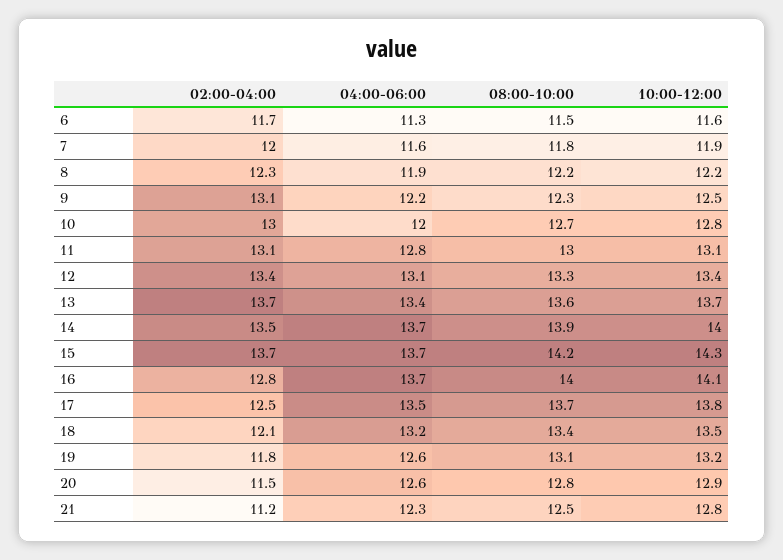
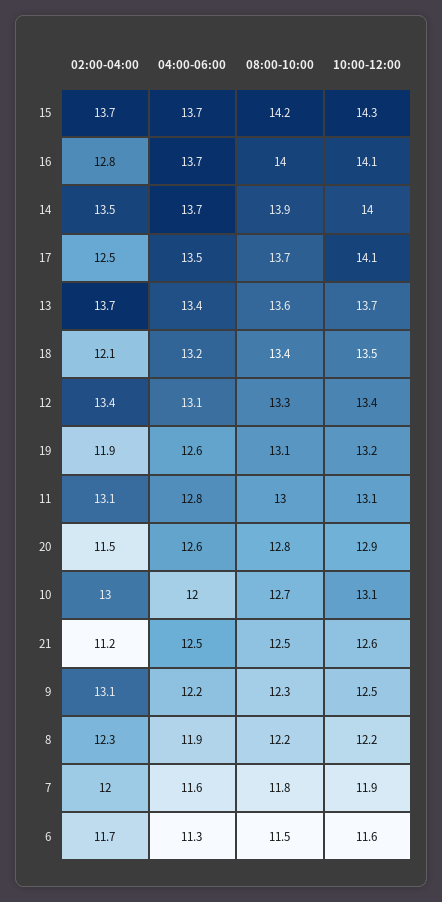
10:00-12:00, 10: 12.8 -> 13.1
10:00-12:00, 17: 13.8 -> 14.1
02:00-04:00, 19: 11.8 -> 11.9
04:00-06:00, 21: 12.3 -> 12.5
10:00-12:00, 21: 12.8 -> 12.6

